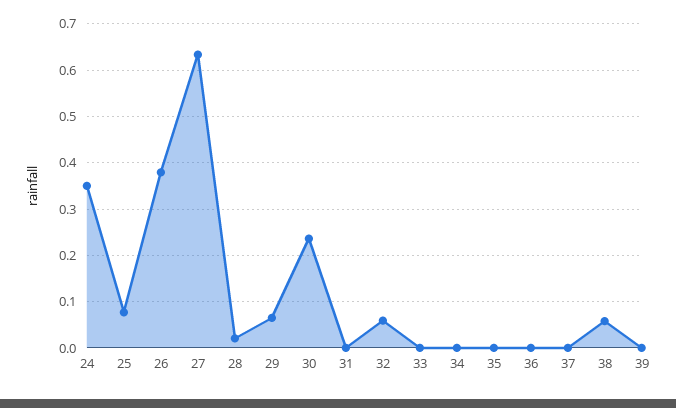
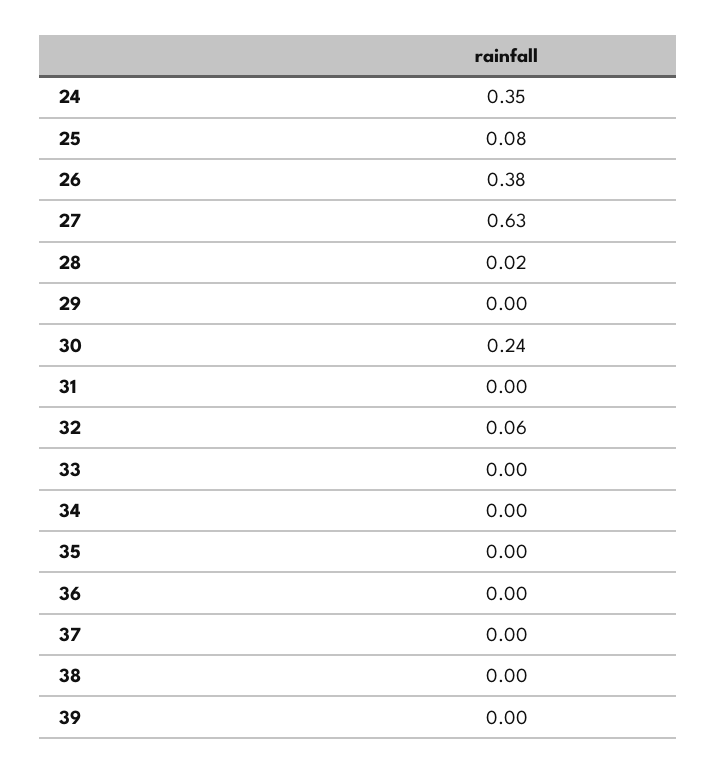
29: 0.06 -> 0
38: 0.06 -> 0

